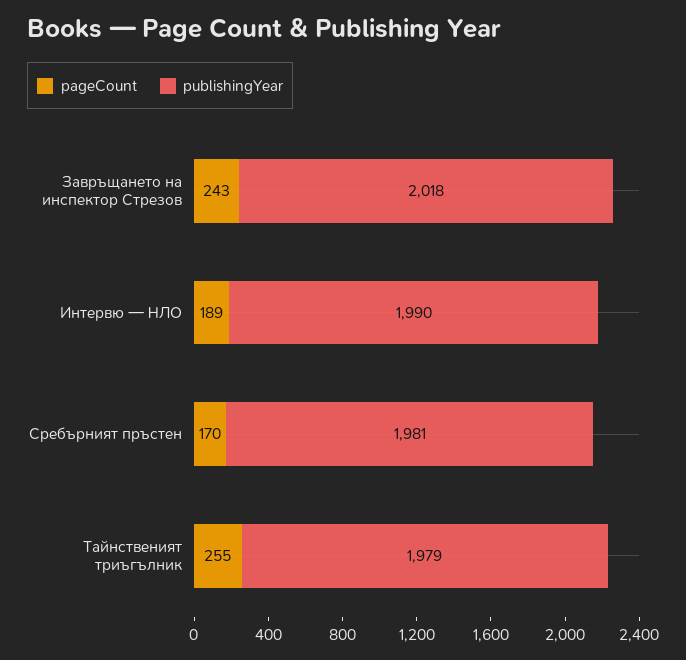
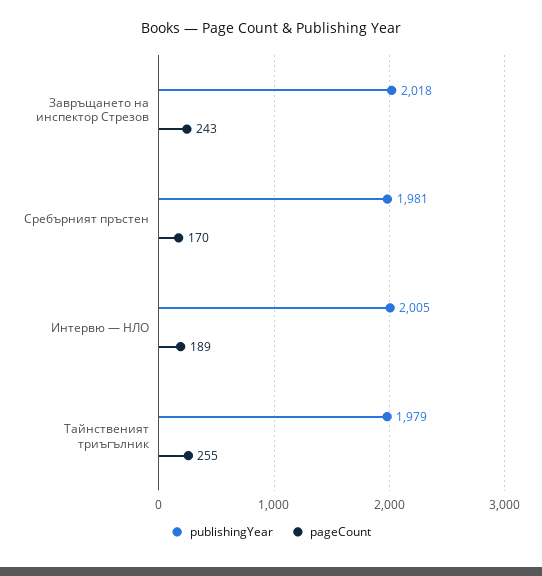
publishingYear, Интервю — НЛО: 1990 -> 2005

